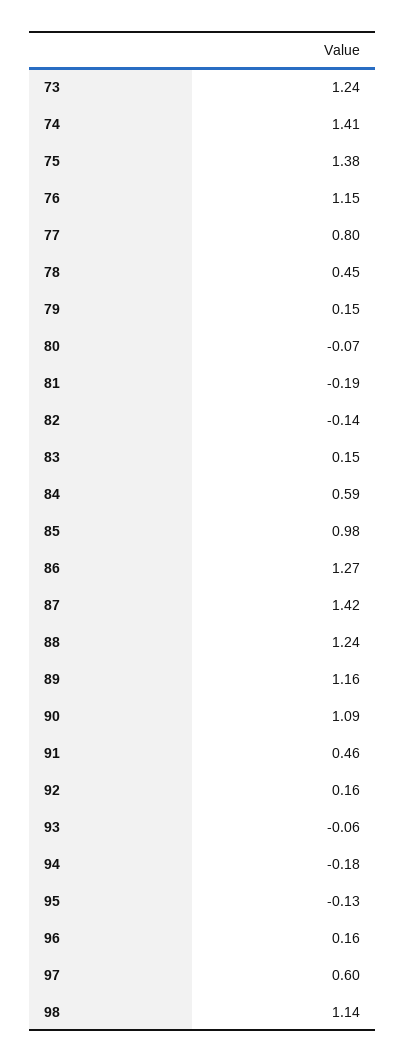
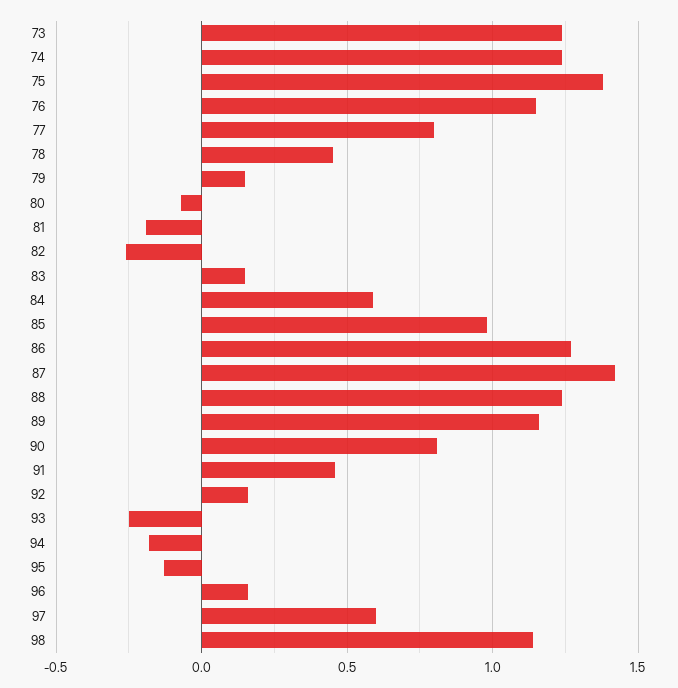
74: 1.41 -> 1.25
82: -0.14 -> -0.25
90: 1.09 -> 0.8
93: -0.06 -> -0.25

